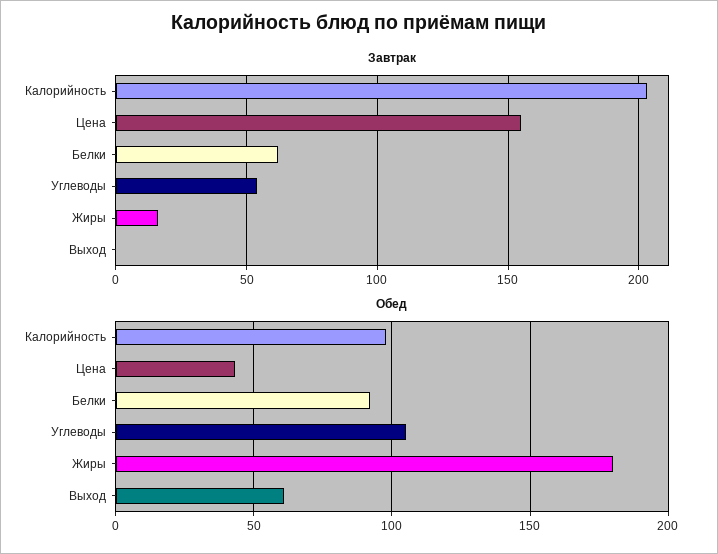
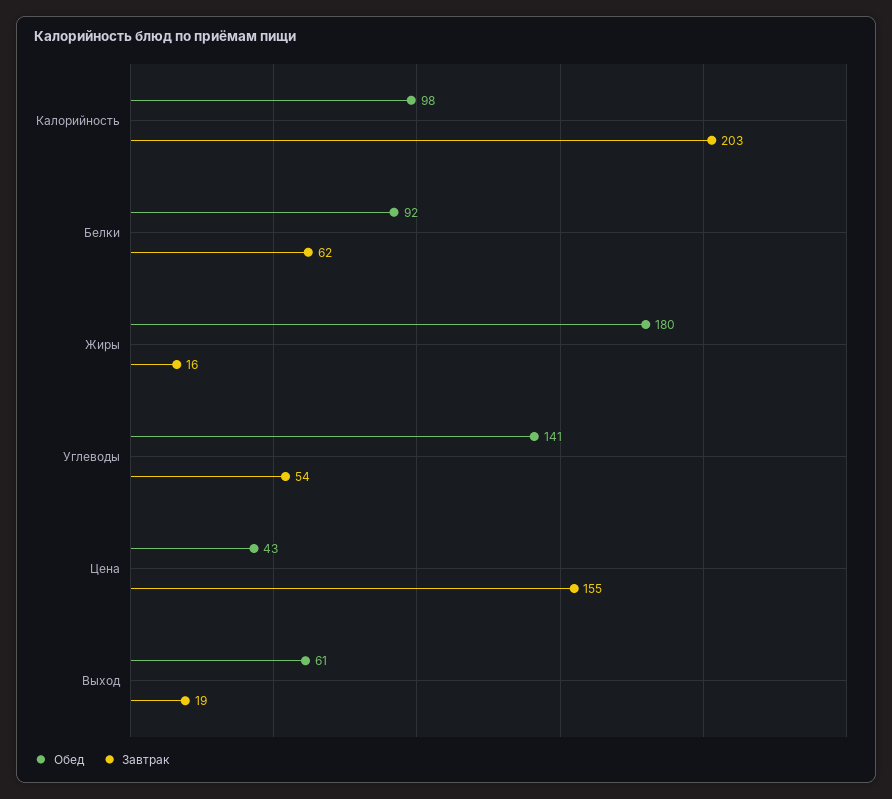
Завтрак, Выход: 0 -> 19
Обед, Углеводы: 105 -> 141

